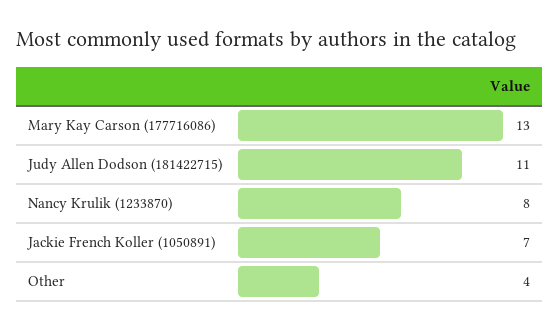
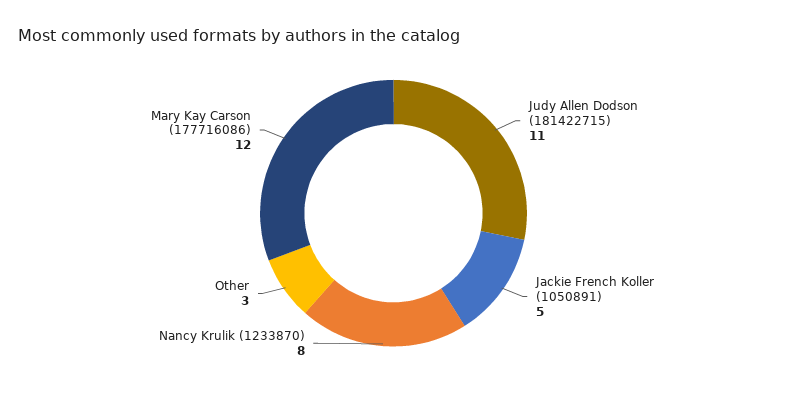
Mary Kay Carson (177716086): 13 -> 12
Jackie French Koller (1050891): 7 -> 5
Other: 4 -> 3

